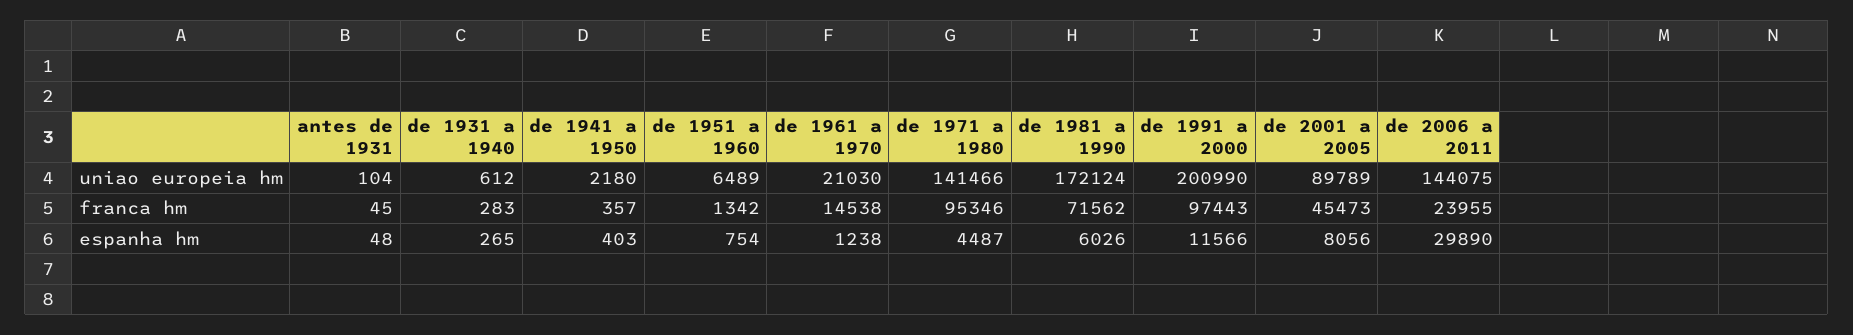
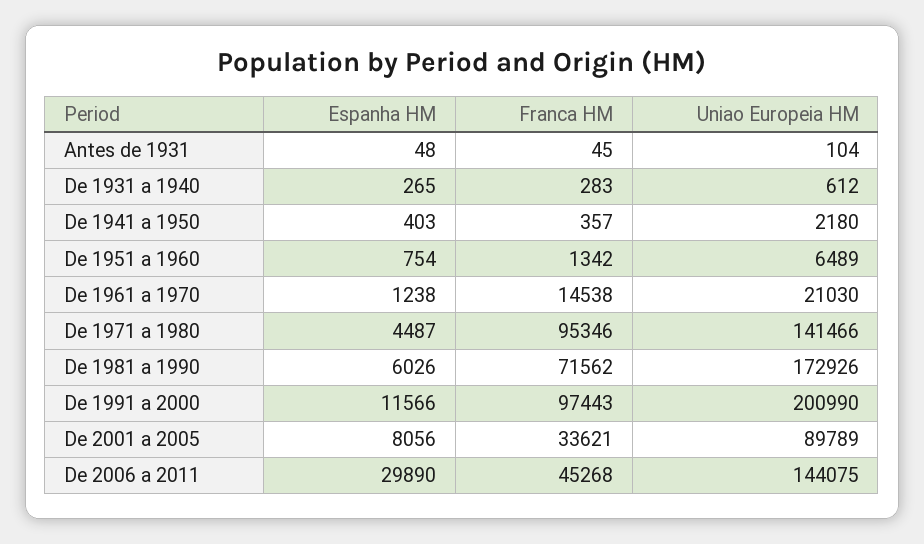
de 1981 a 1990, uniao europeia hm: 172124 -> 172926
de 2001 a 2005, franca hm: 45473 -> 33621
de 2006 a 2011, franca hm: 23955 -> 45268

